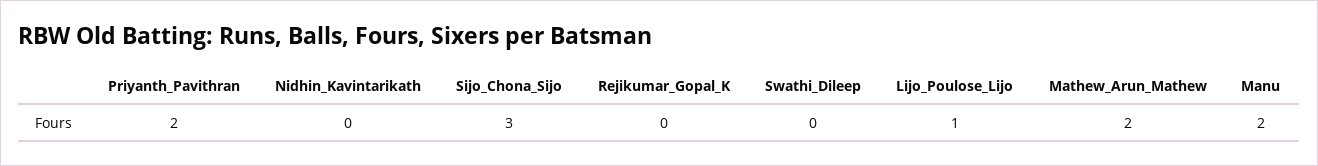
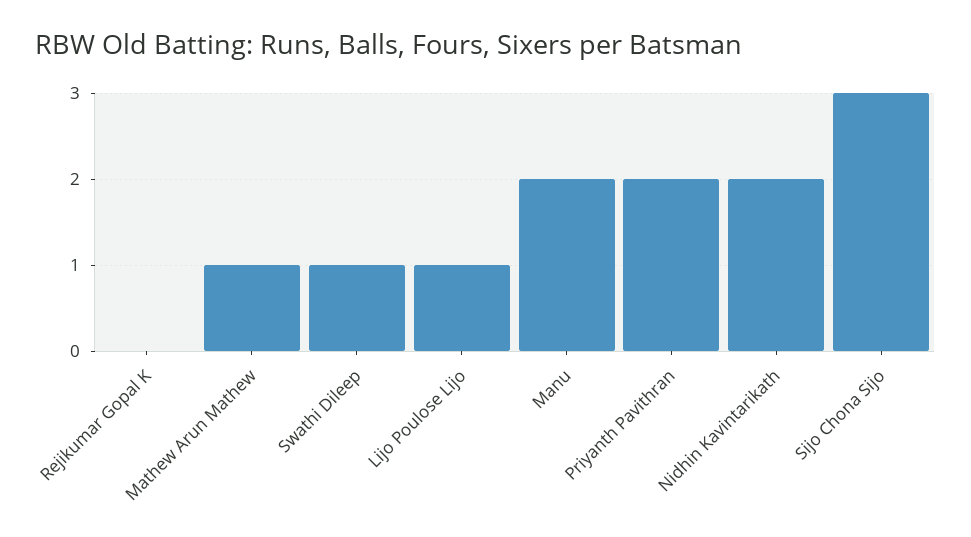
Nidhin_Kavintarikath: 0 -> 2
Swathi_Dileep: 0 -> 1
Mathew_Arun_Mathew: 2 -> 1

